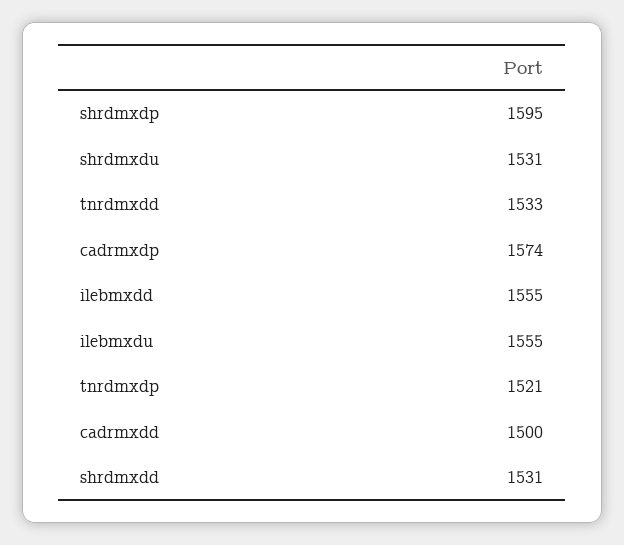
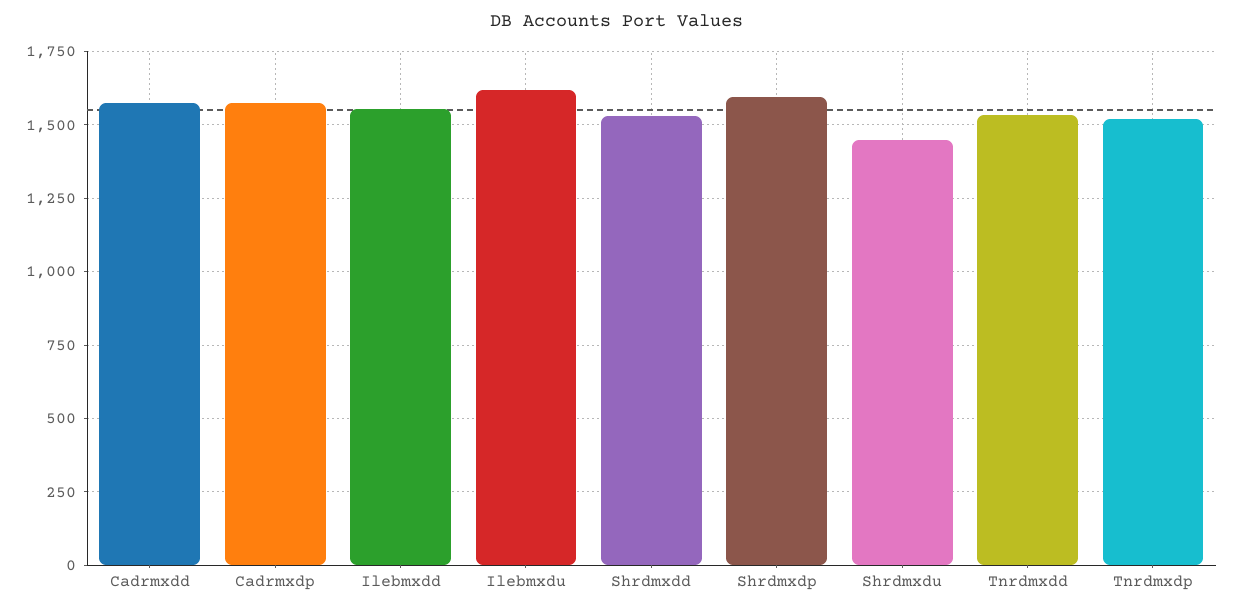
shrdmxdu: 1531 -> 1450
ilebmxdu: 1555 -> 1625
cadrmxdd: 1500 -> 1575

